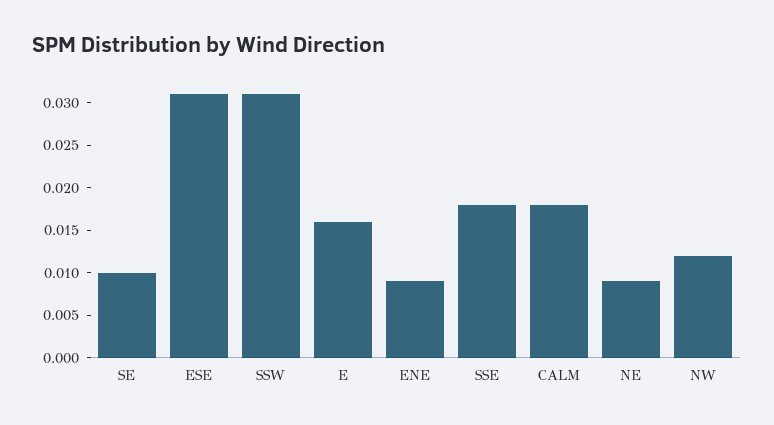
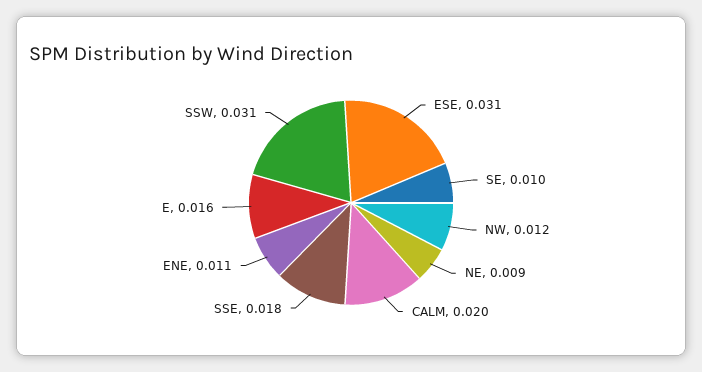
ENE: 0.009 -> 0.011
CALM: 0.018 -> 0.02

